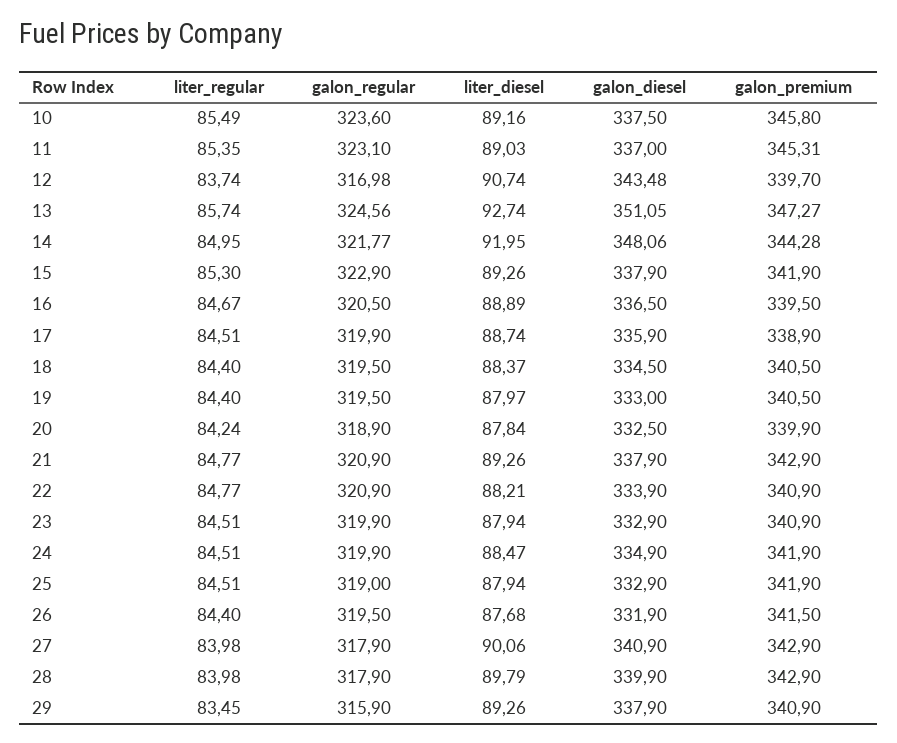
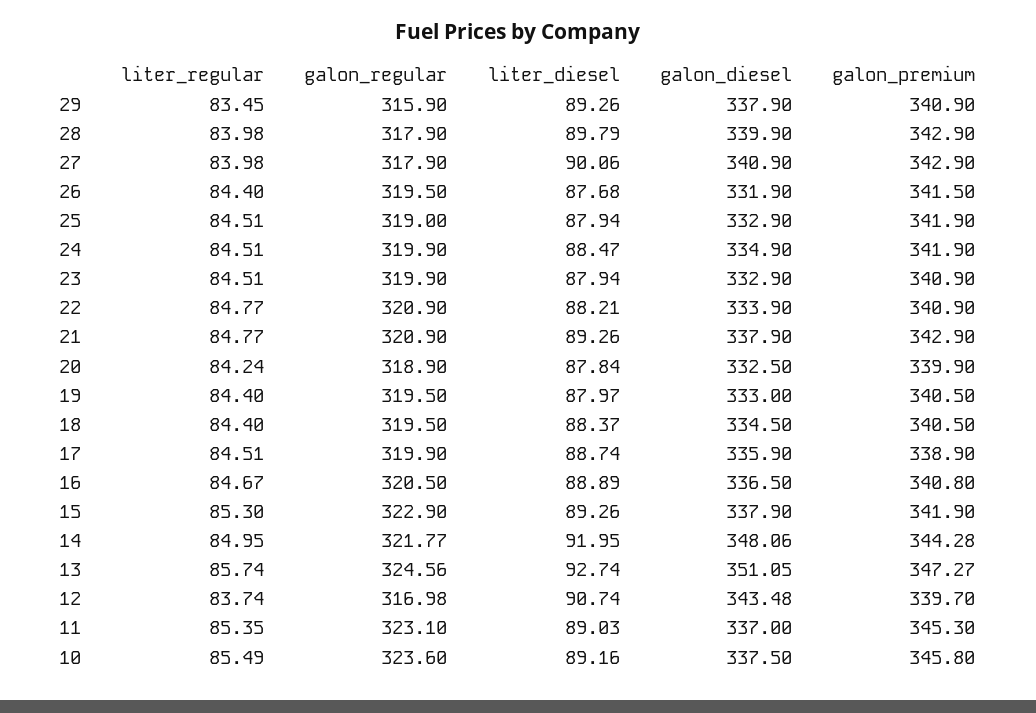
galon_premium, 11: 345.31 -> 345.3
galon_premium, 16: 339.5 -> 340.8

